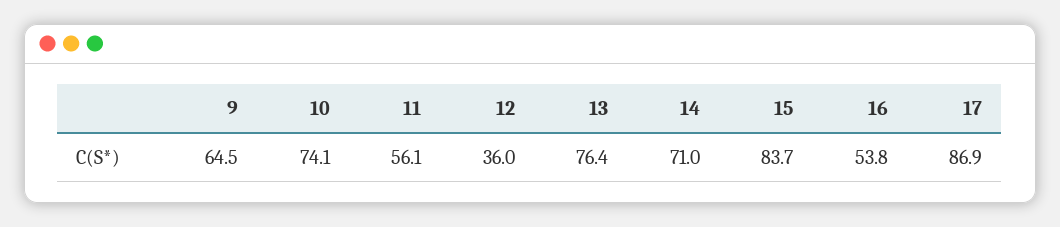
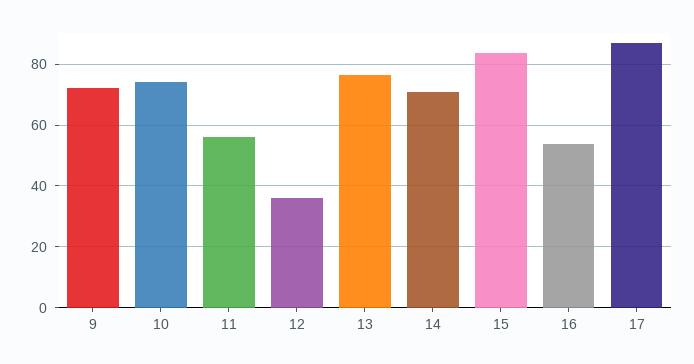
9: 64.5 -> 72

